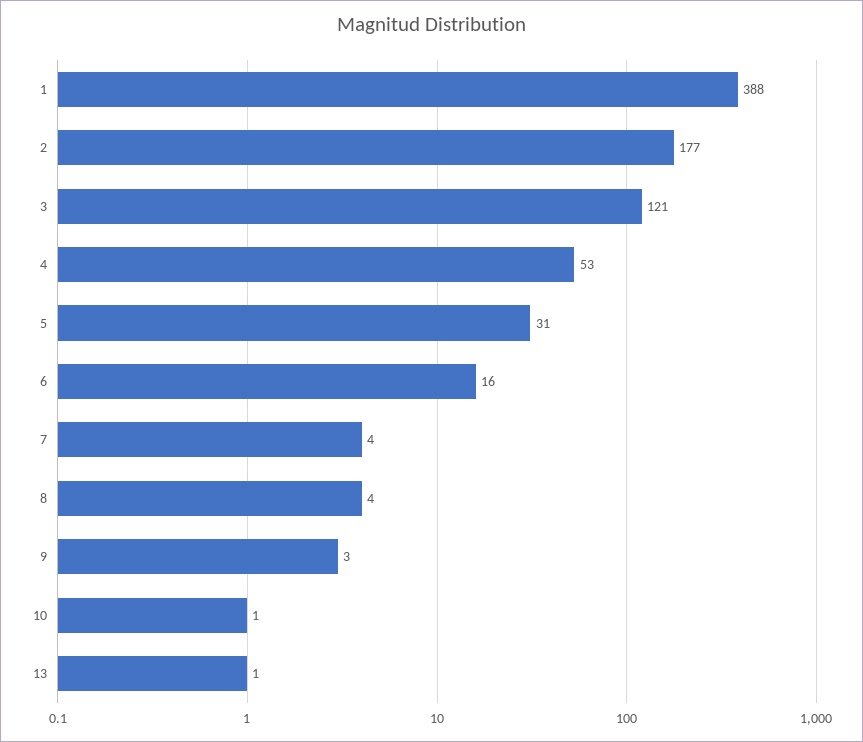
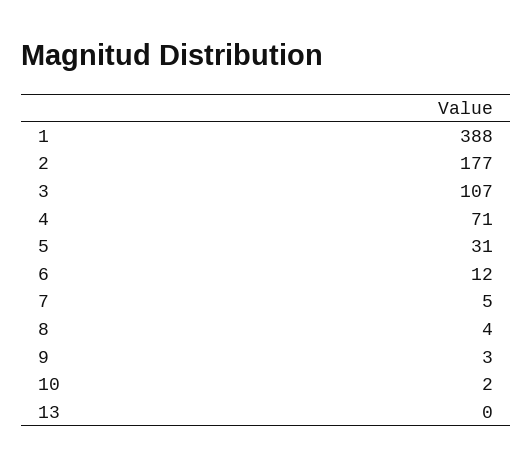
3: 121 -> 107
4: 53 -> 71
6: 16 -> 12
7: 4 -> 5
10: 1 -> 2
13: 1 -> 0

